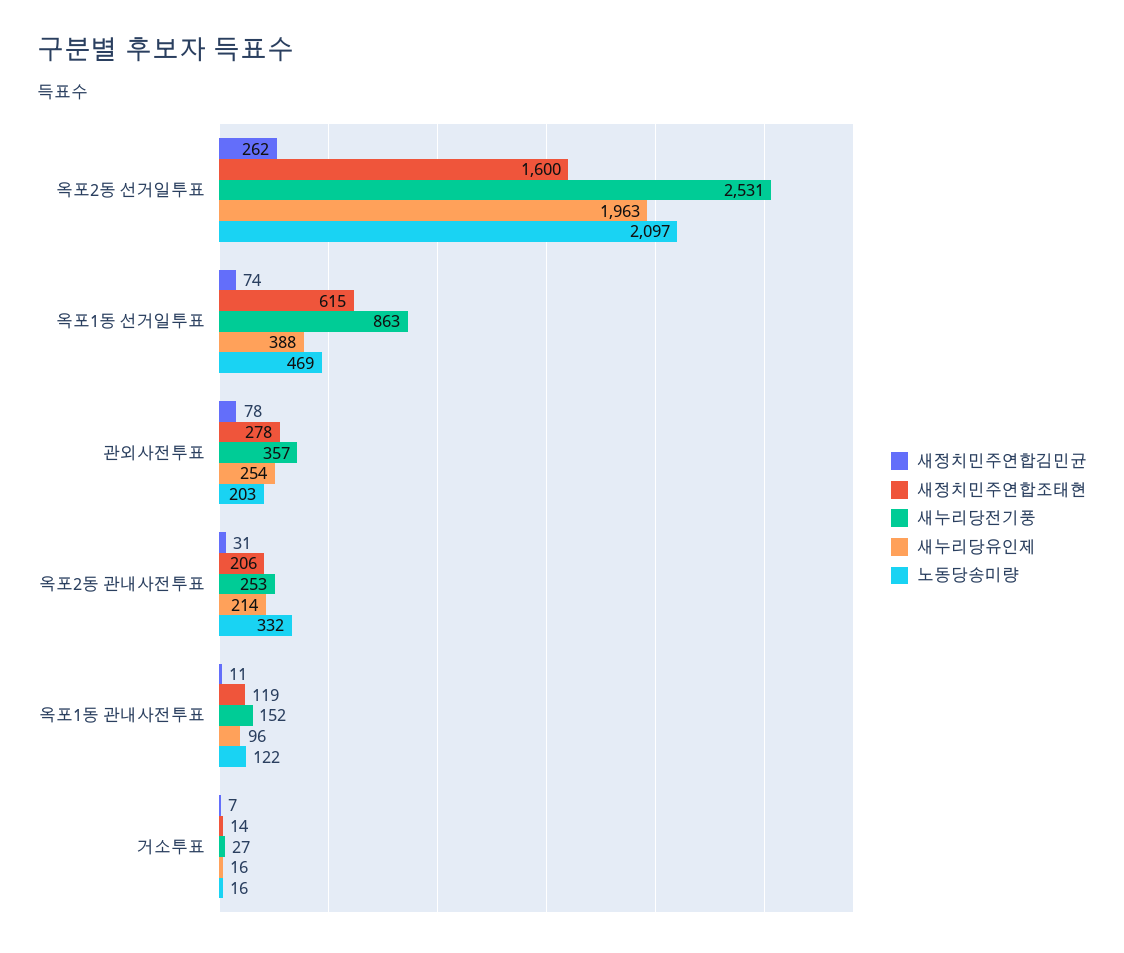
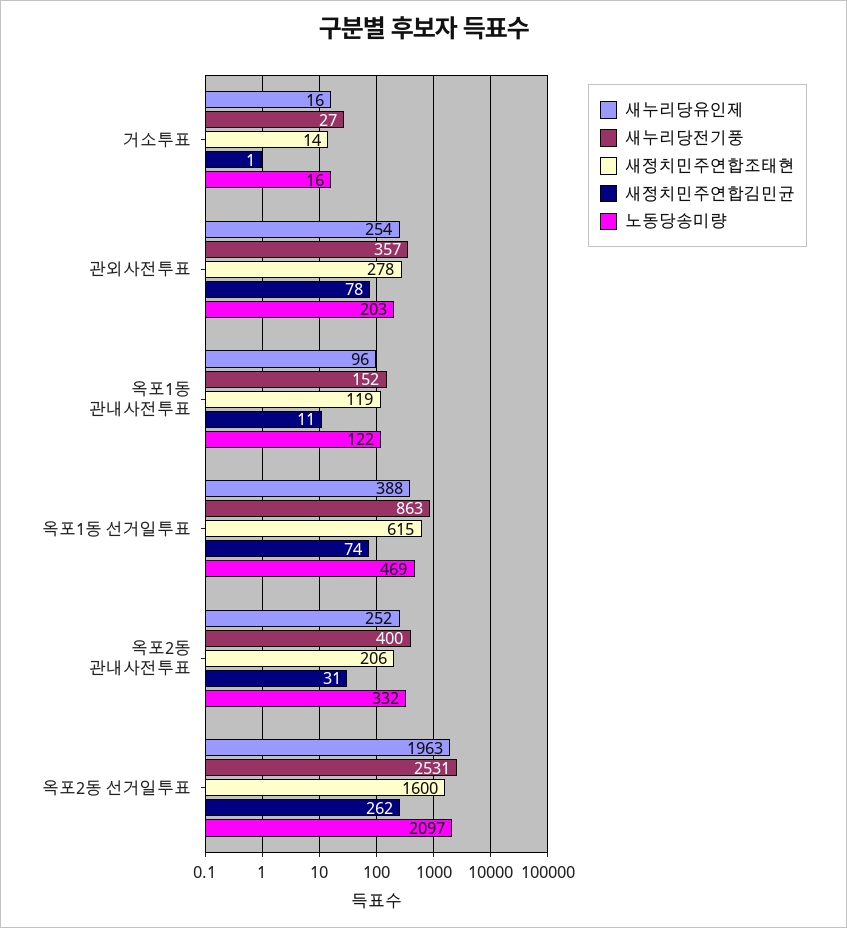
새누리당전기풍, 옥포2동 관내사전투표: 253 -> 400
새누리당유인제, 옥포2동 관내사전투표: 214 -> 252
새정치민주연합김민균, 거소투표: 7 -> 1

